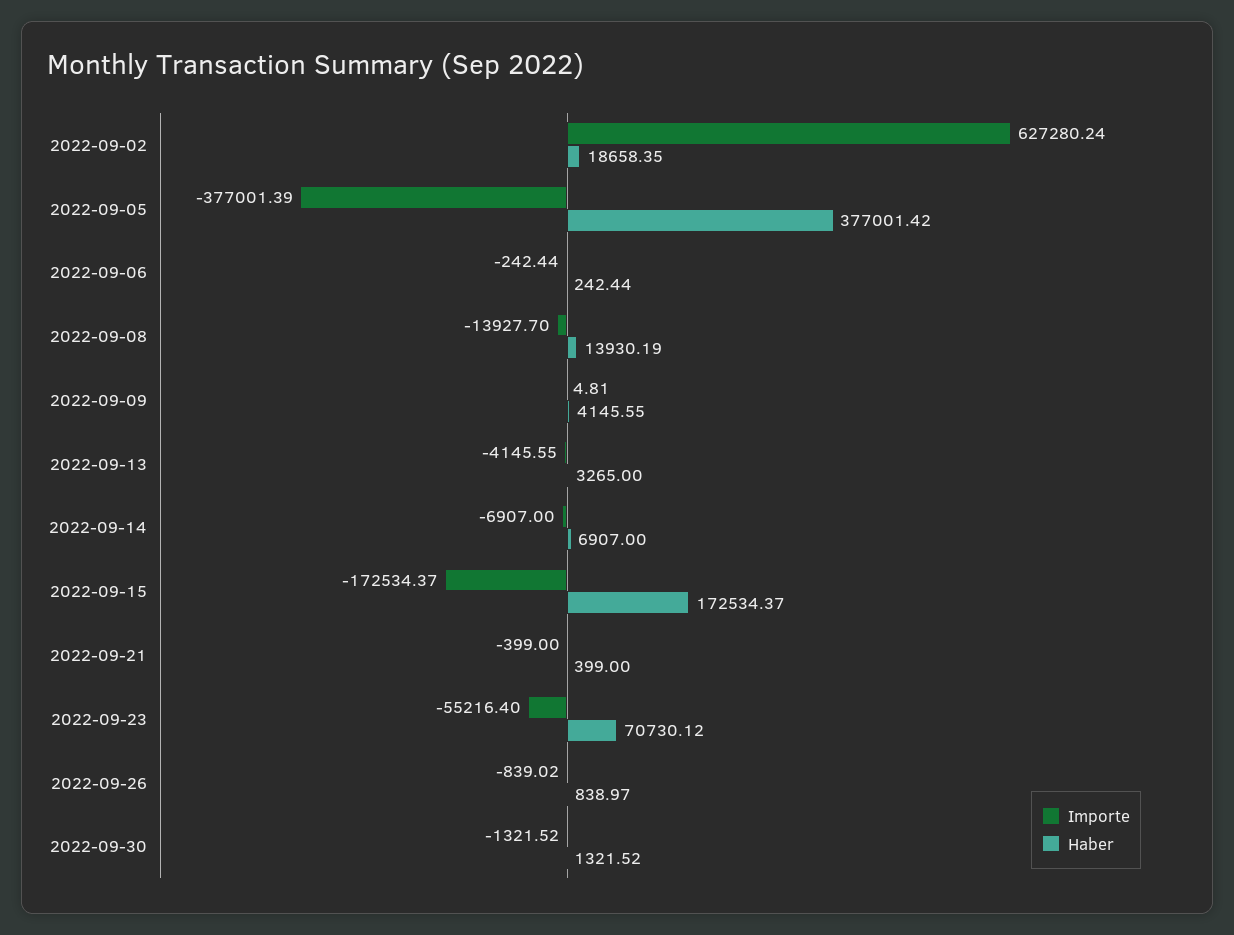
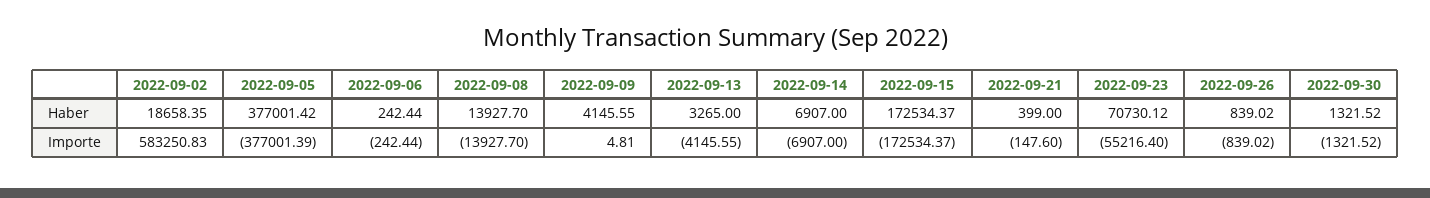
Importe, 2022-09-02: 627280.24 -> 583250.83
Haber, 2022-09-08: 13930.19 -> 13927.7
Importe, 2022-09-21: -399 -> -147.6
Haber, 2022-09-26: 838.97 -> 839.02

